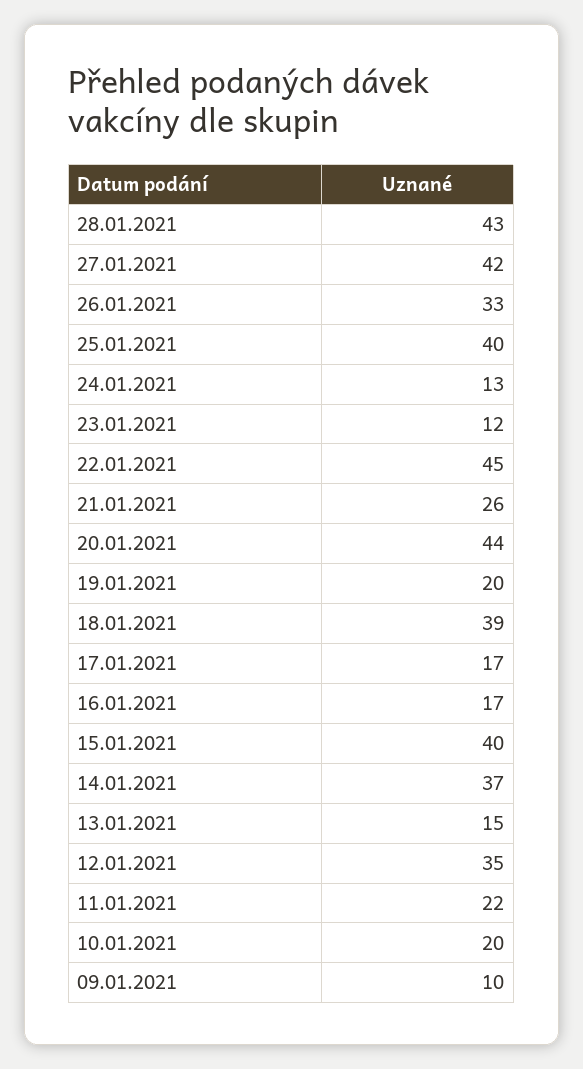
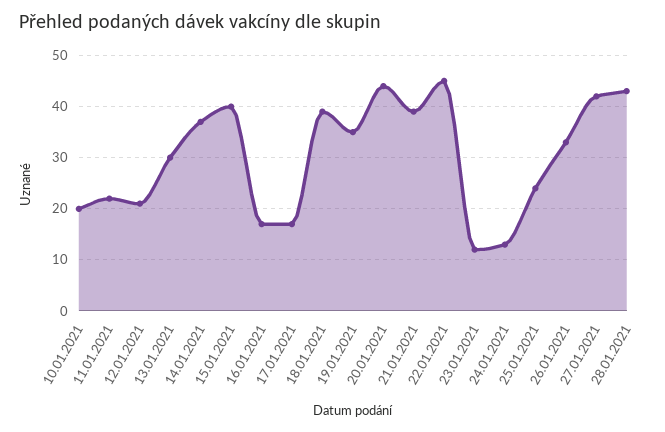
25.01.2021: 40 -> 25
21.01.2021: 26 -> 40
19.01.2021: 20 -> 35
13.01.2021: 15 -> 30
12.01.2021: 35 -> 20
09.01.2021: 10 -> none

